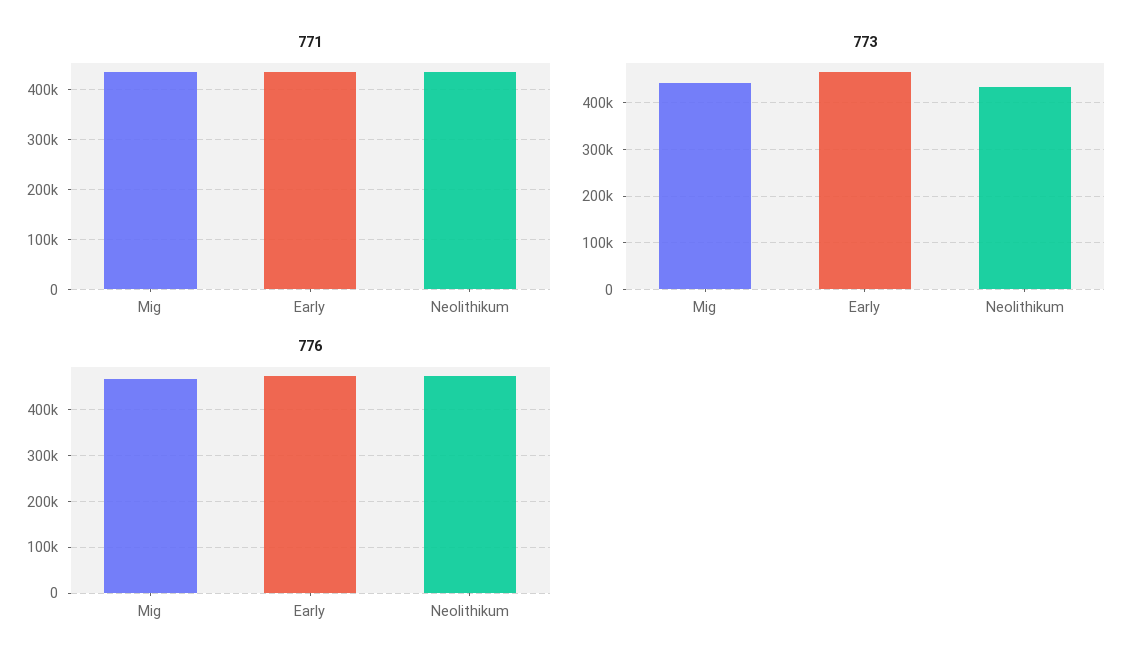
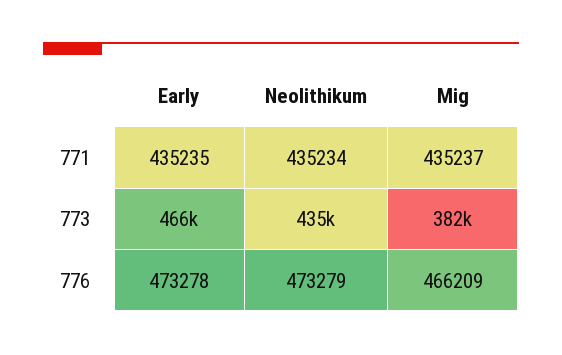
773, Mig: 440000 -> 382000

